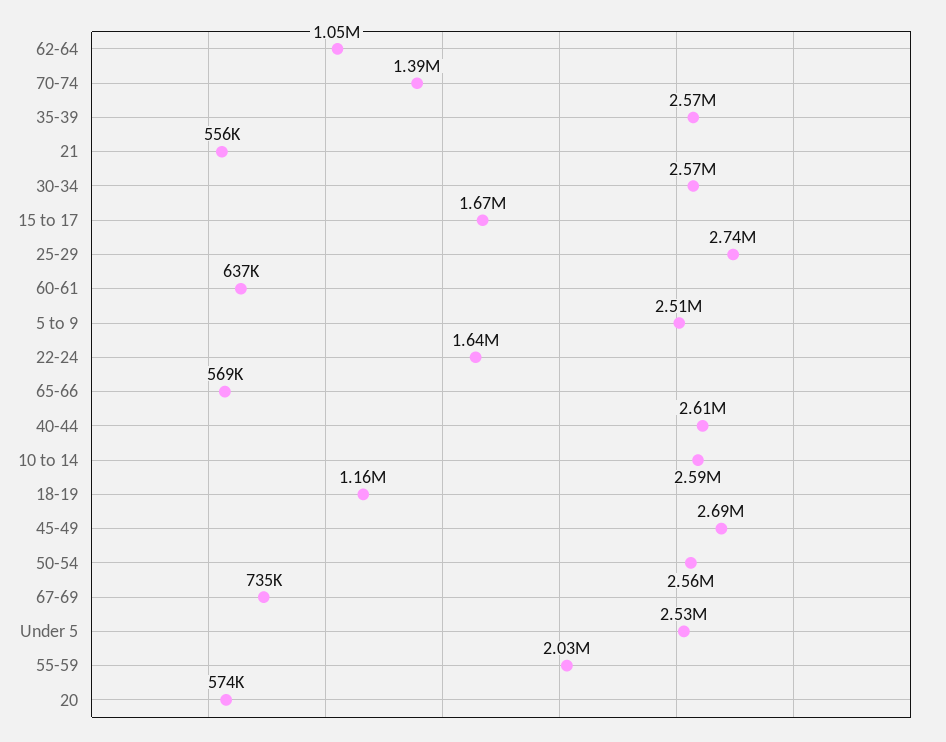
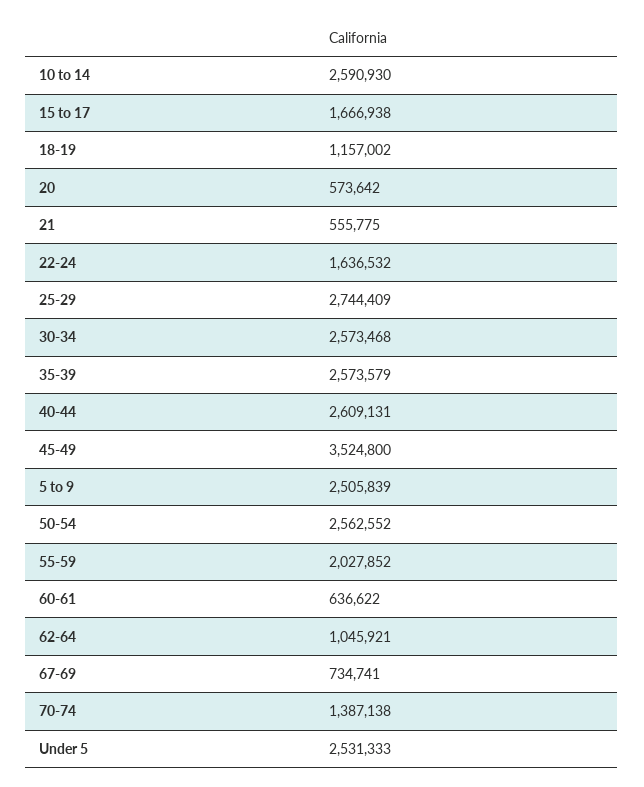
65-66: 569000 -> none
45-49: 2690000 -> 3524800

